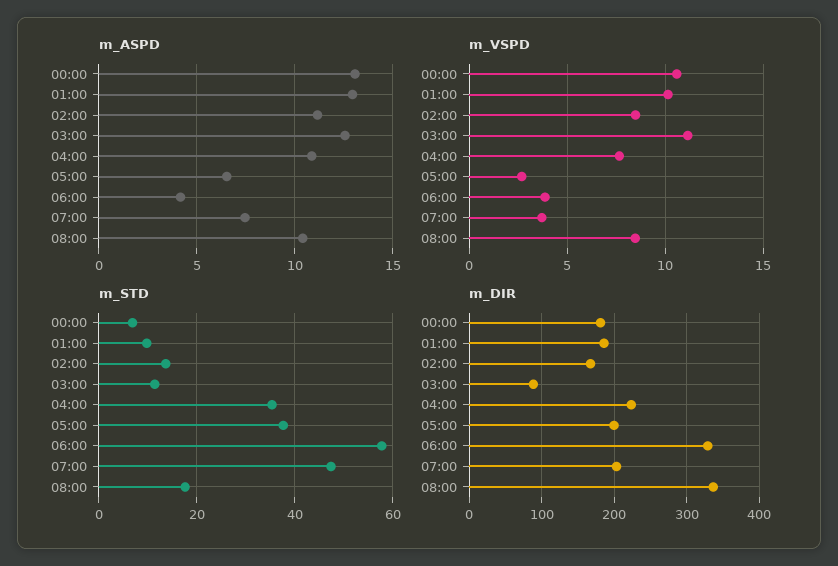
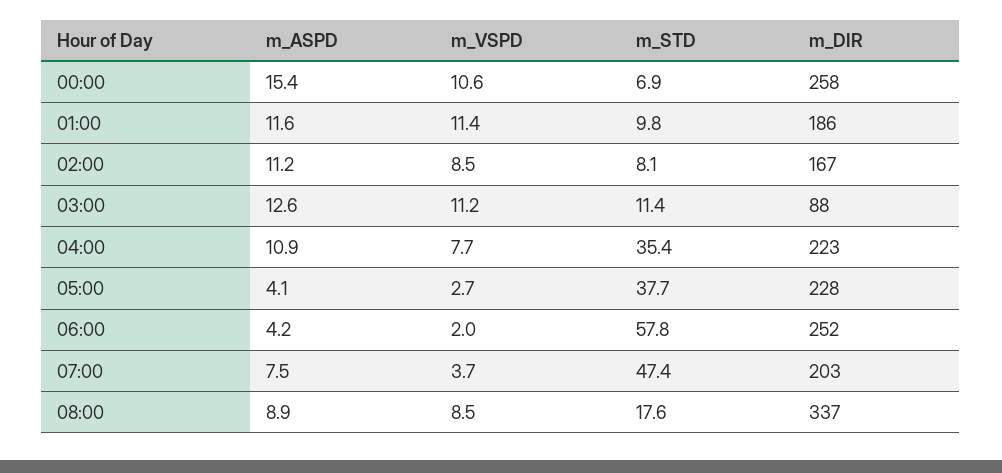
m_ASPD, 00:00: 13 -> 15.4
m_ASPD, 01:00: 13 -> 11.6
m_ASPD, 05:00: 6.5 -> 4.1
m_ASPD, 08:00: 10.5 -> 8.9
m_VSPD, 01:00: 10 -> 11.4
m_VSPD, 06:00: 4 -> 2
m_STD, 02:00: 14 -> 8.1
m_DIR, 00:00: 180 -> 258
m_DIR, 05:00: 200 -> 228
m_DIR, 06:00: 330 -> 252

